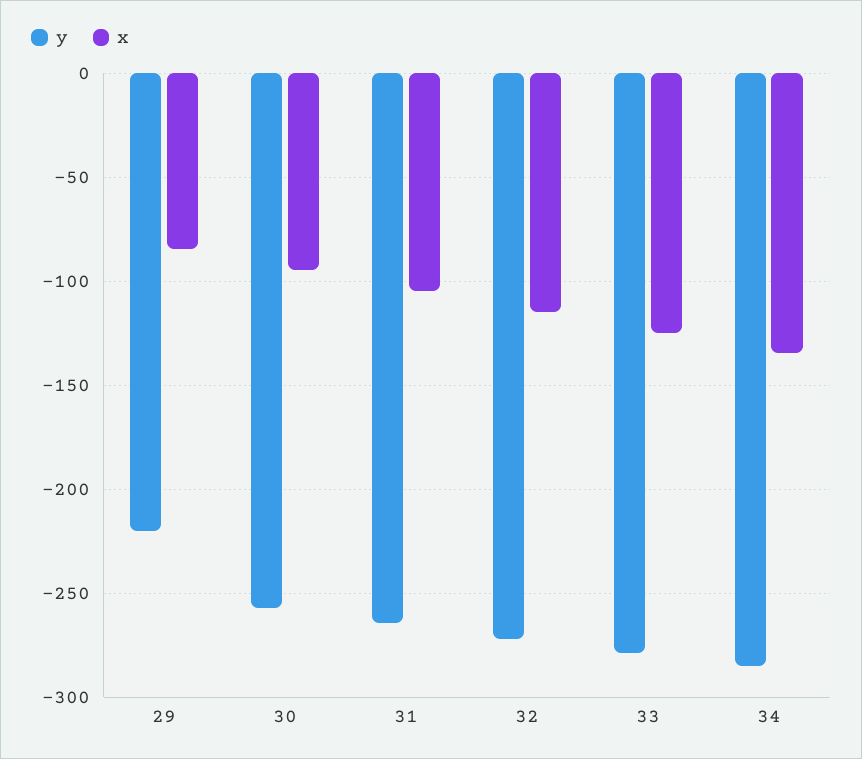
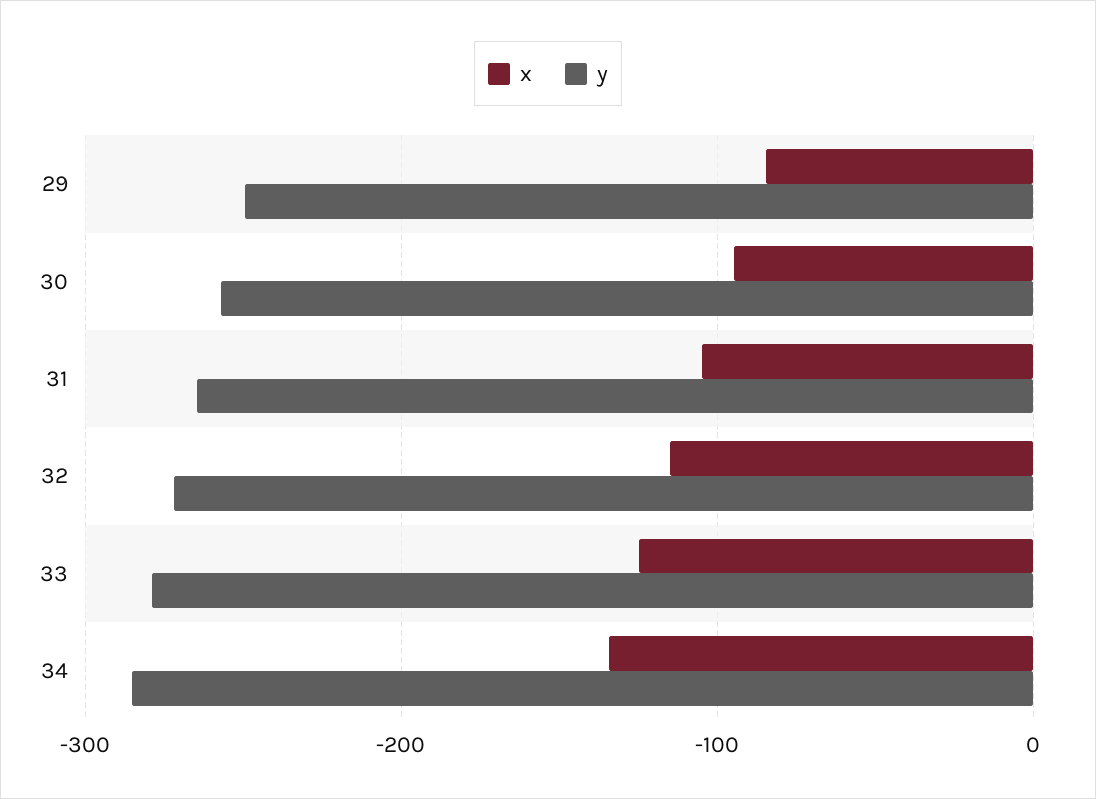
y, 29: -220 -> -250

